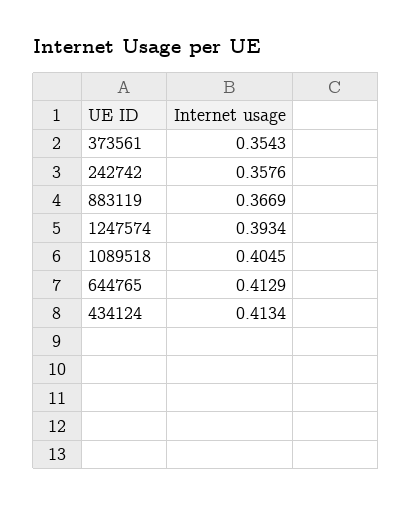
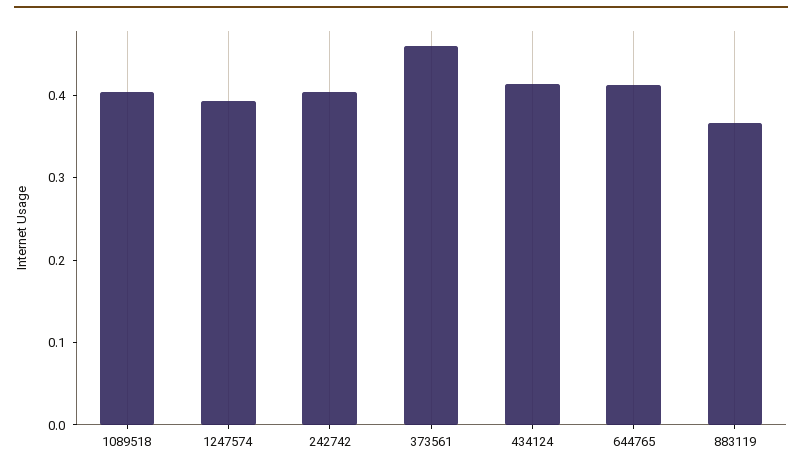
373561: 0.3543 -> 0.46
242742: 0.3576 -> 0.4

